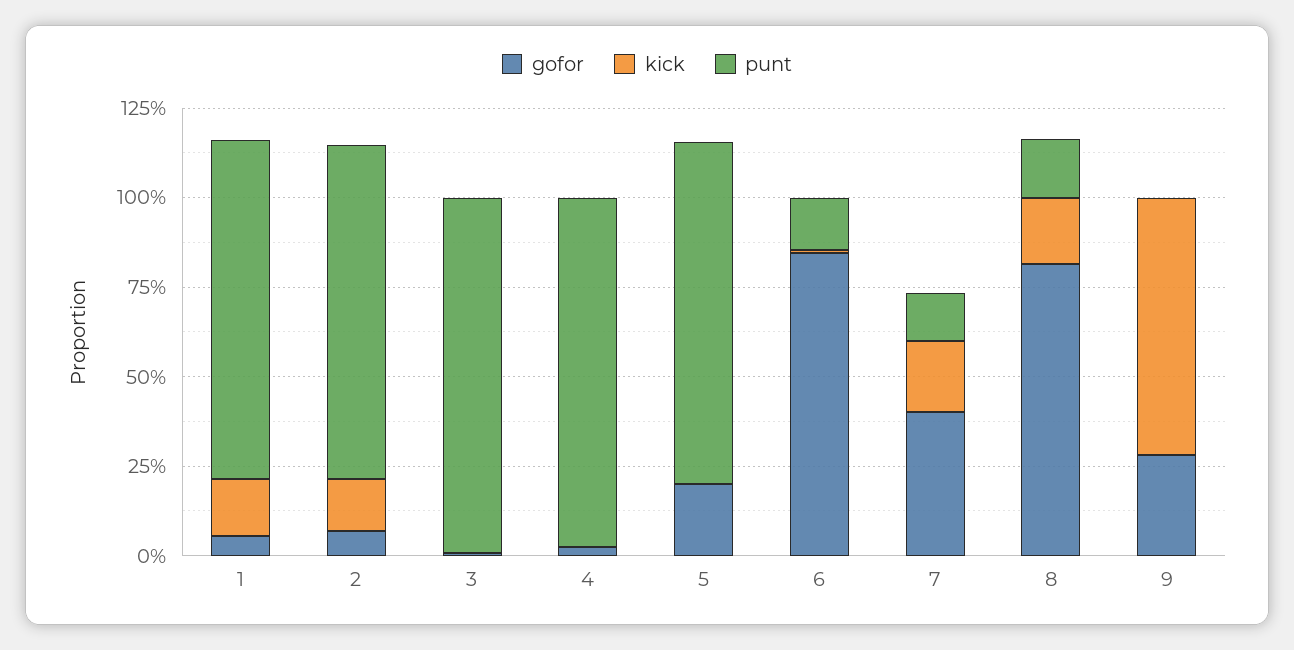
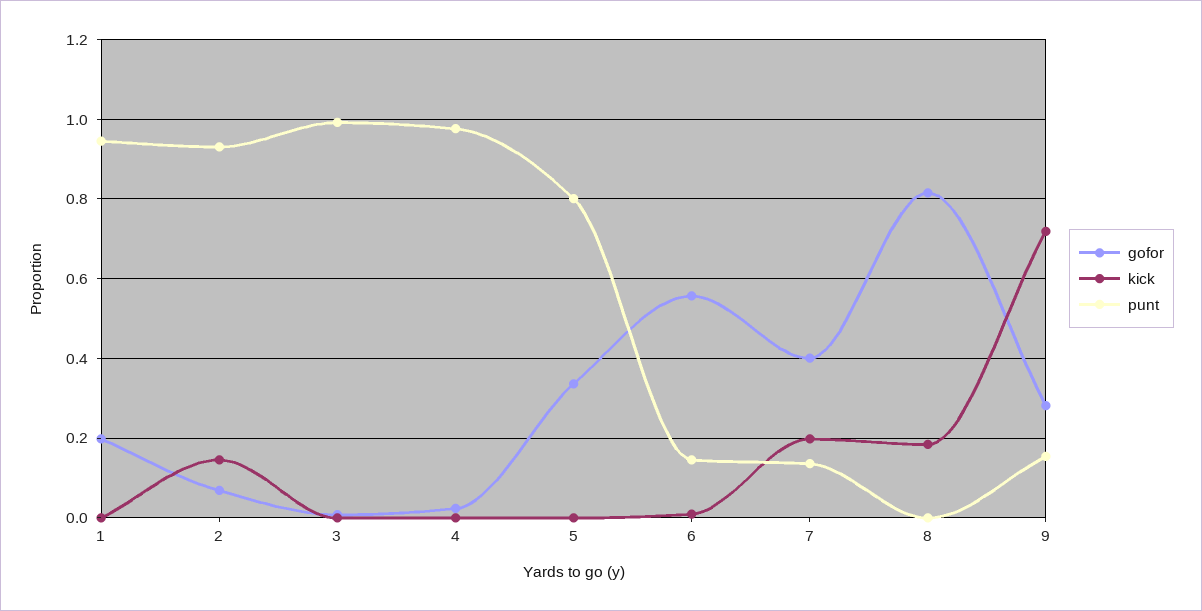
gofor, 1: 0.05 -> 0.2
kick, 1: 0.15 -> 0
gofor, 5: 0.2 -> 0.34
punt, 5: 0.95 -> 0.8
gofor, 6: 0.85 -> 0.56
punt, 8: 0.15 -> 0
punt, 9: 0 -> 0.16

